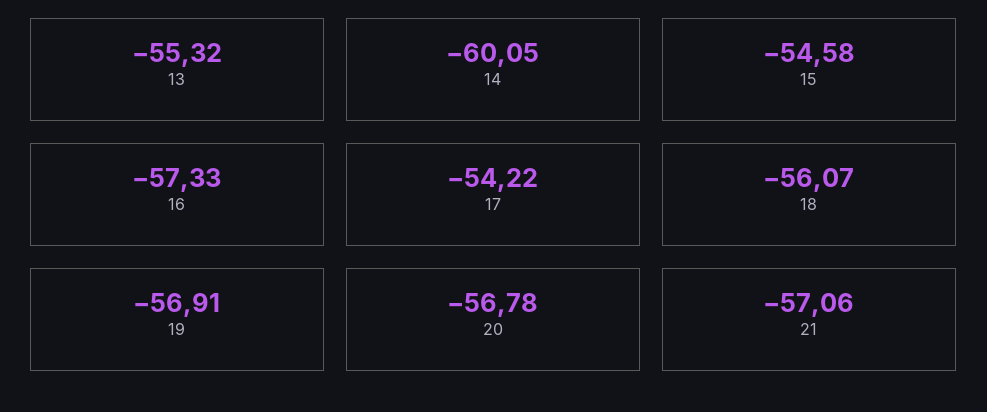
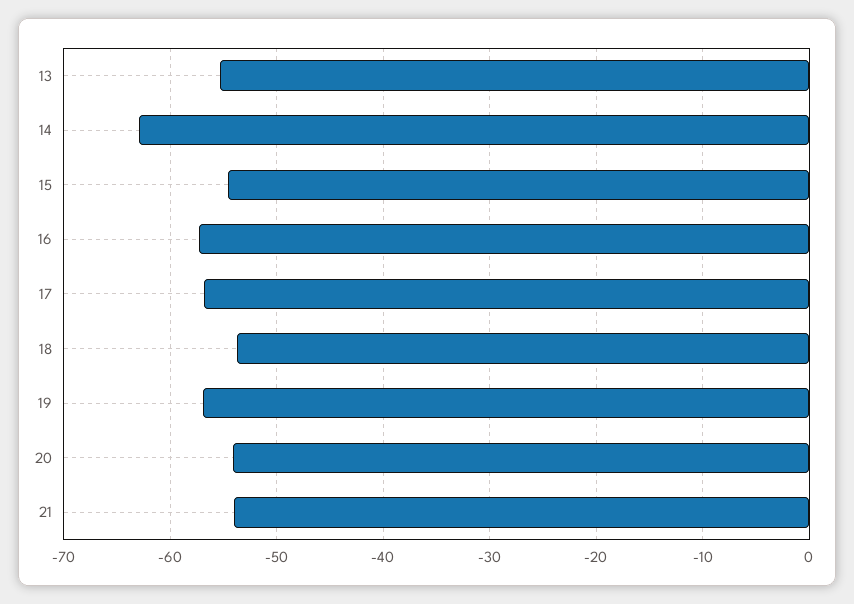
14: -60.05 -> -63
17: -54.22 -> -57
18: -56.07 -> -54
20: -56.78 -> -54
21: -57.06 -> -54

